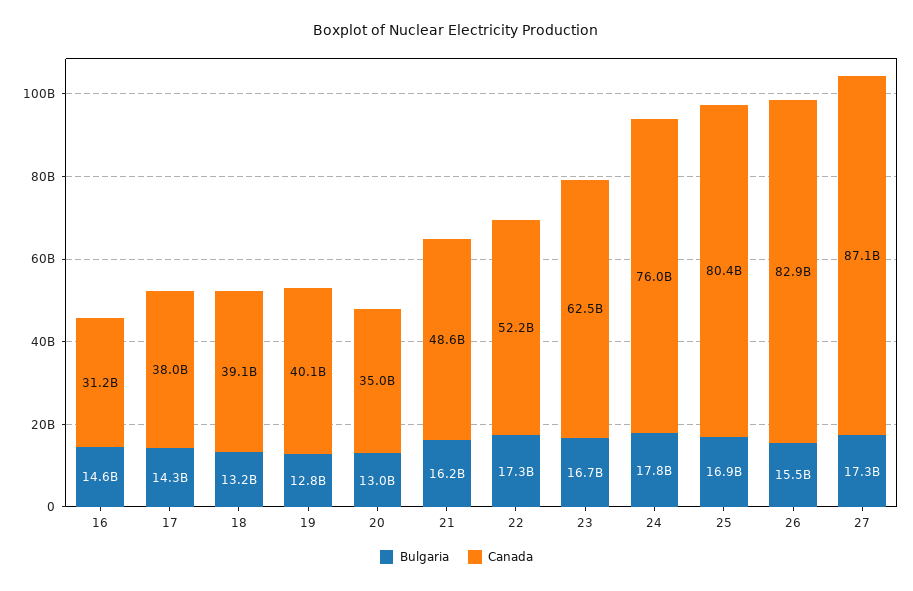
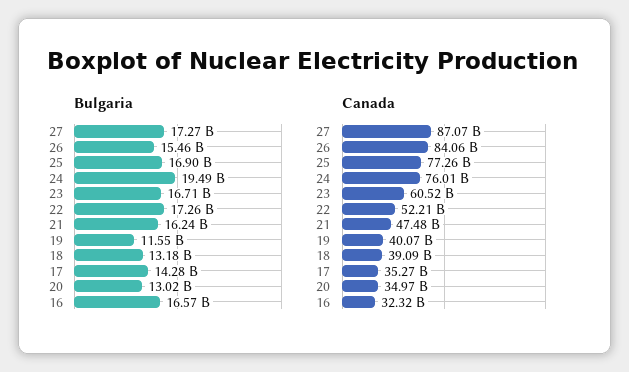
Bulgaria, 16: 14600000000 -> 16570000000
Canada, 16: 31200000000 -> 32320000000
Canada, 17: 38000000000 -> 35270000000
Bulgaria, 19: 12800000000 -> 11550000000
Canada, 21: 48600000000 -> 47480000000
Canada, 23: 62500000000 -> 60520000000
Bulgaria, 24: 17800000000 -> 19490000000
Canada, 25: 80400000000 -> 77260000000
Canada, 26: 82900000000 -> 84060000000

